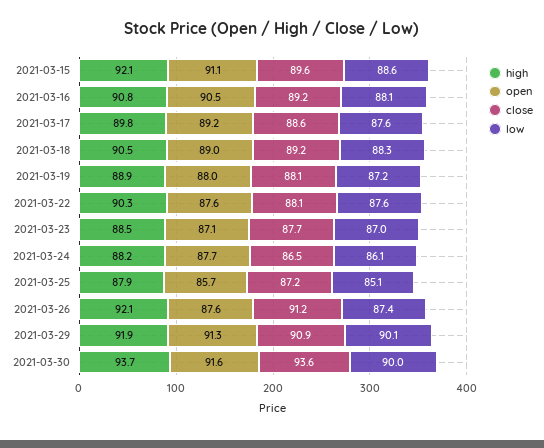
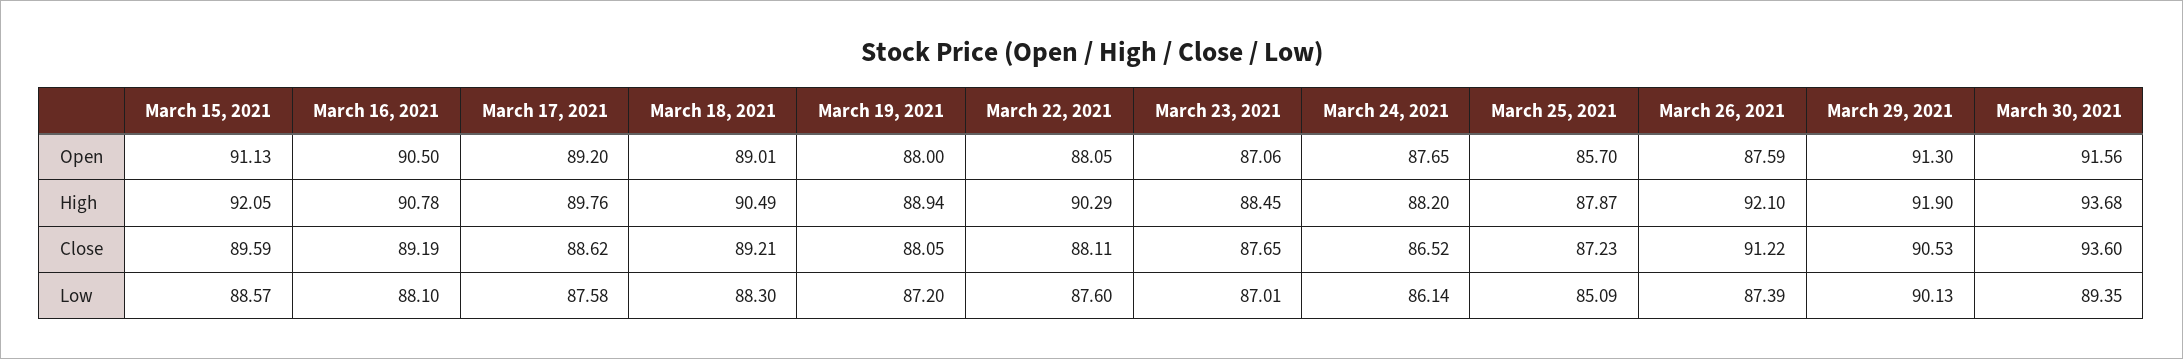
open, 2021-03-22: 87.6 -> 88.05
close, 2021-03-29: 90.9 -> 90.53
low, 2021-03-30: 90 -> 89.35

